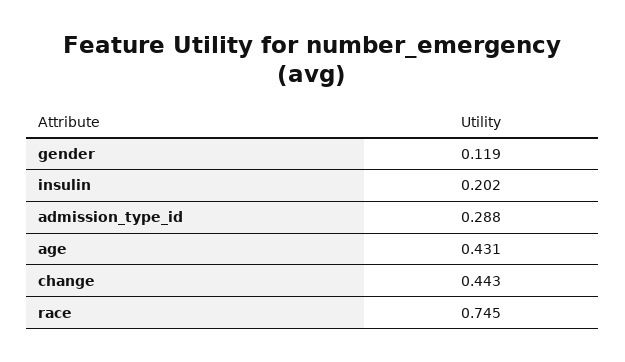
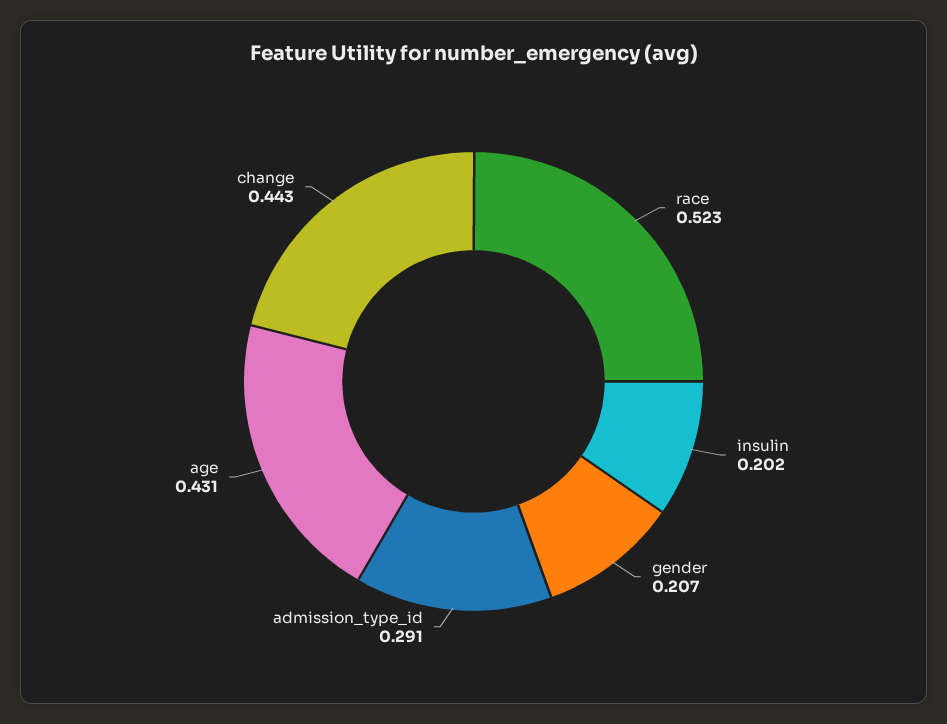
gender: 0.119 -> 0.207
admission_type_id: 0.288 -> 0.291
race: 0.745 -> 0.523

